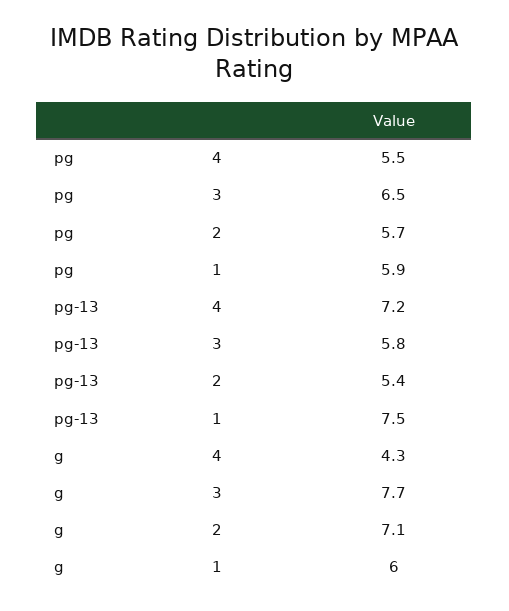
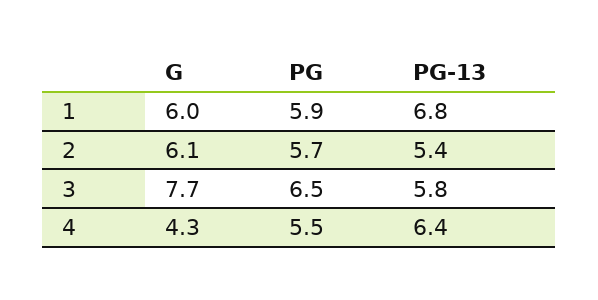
pg-13, 4: 7.2 -> 6.4
pg-13, 1: 7.5 -> 6.8
g, 2: 7.1 -> 6.1

